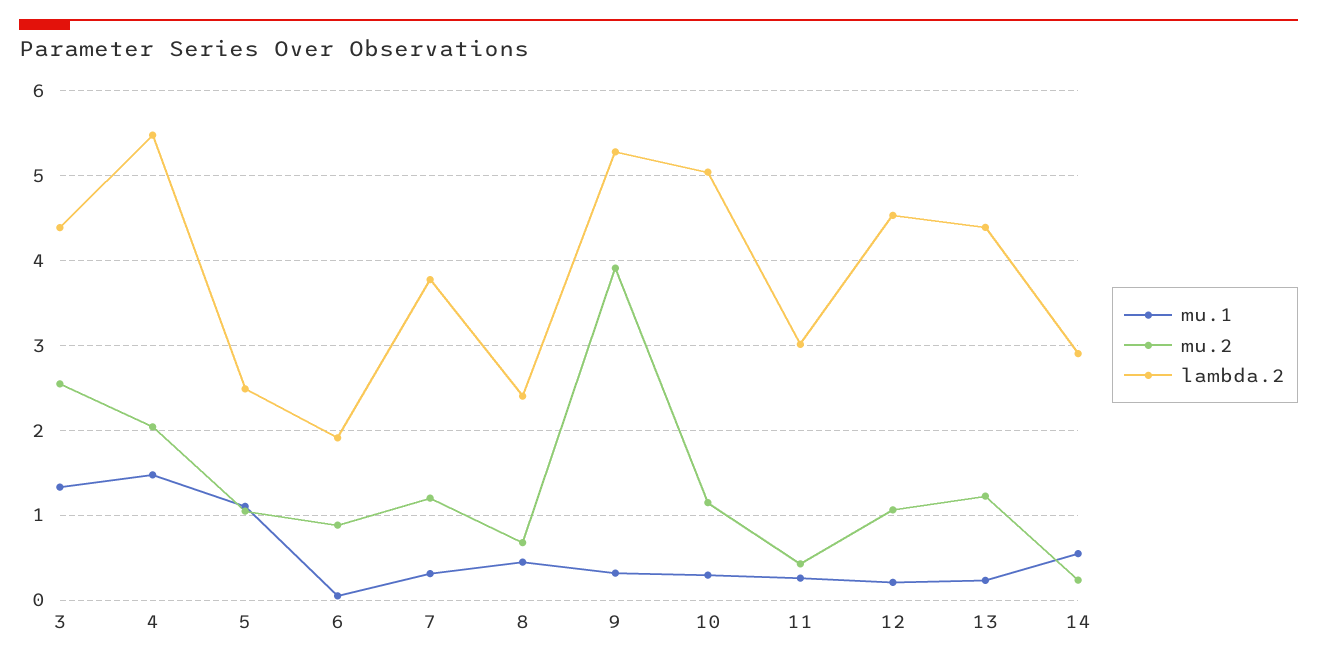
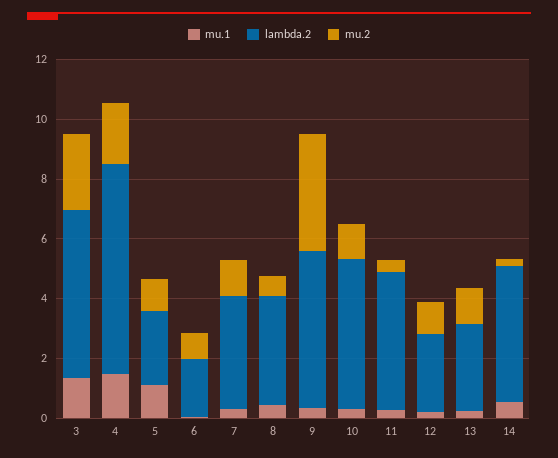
lambda.2, 3: 4.4 -> 5.5
lambda.2, 4: 5.5 -> 7
lambda.2, 8: 2.4 -> 3.5
lambda.2, 11: 3 -> 4.5
lambda.2, 12: 4.5 -> 2.5
lambda.2, 13: 4.4 -> 3
lambda.2, 14: 2.9 -> 4.5

